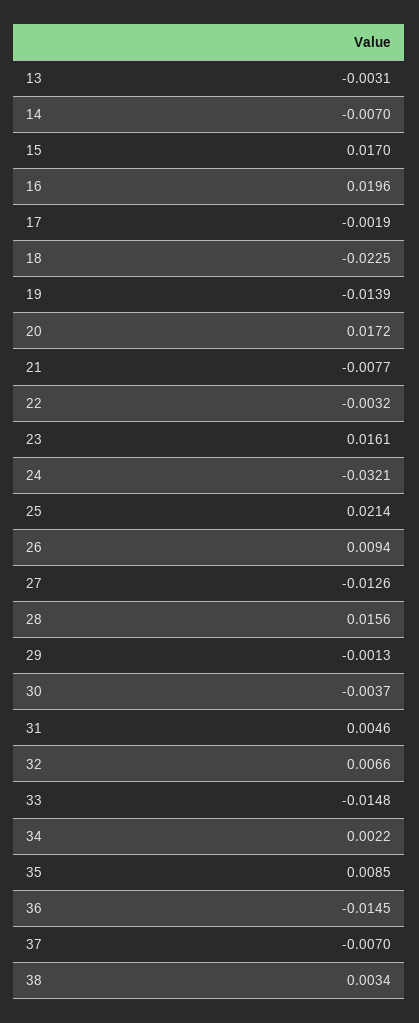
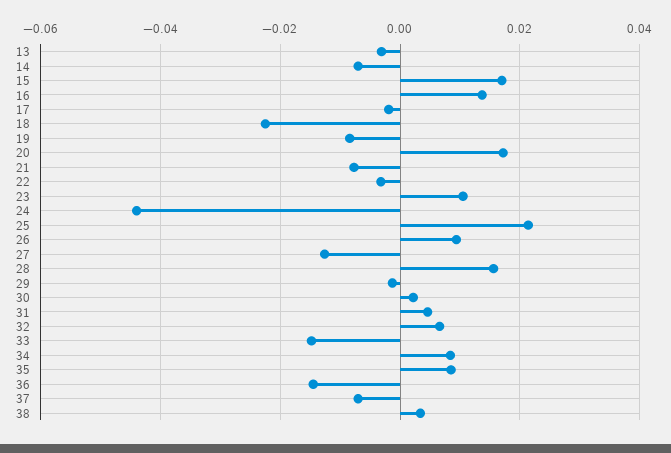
16: 0.0196 -> 0.014
19: -0.0139 -> -0.008
23: 0.0161 -> 0.01
24: -0.0321 -> -0.044
30: -0.0037 -> 0.002
34: 0.0022 -> 0.008

